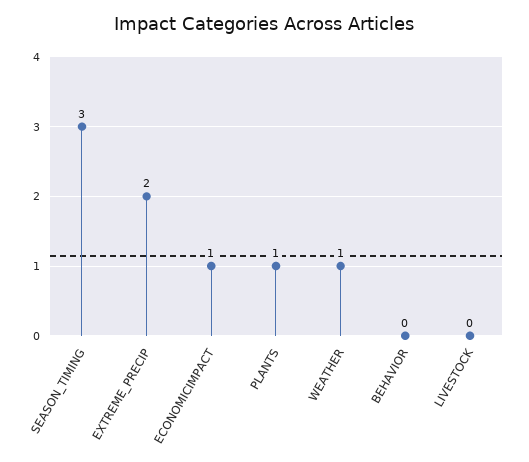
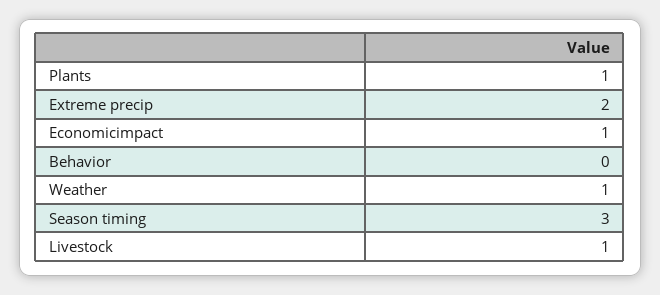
LIVESTOCK: 0 -> 1

